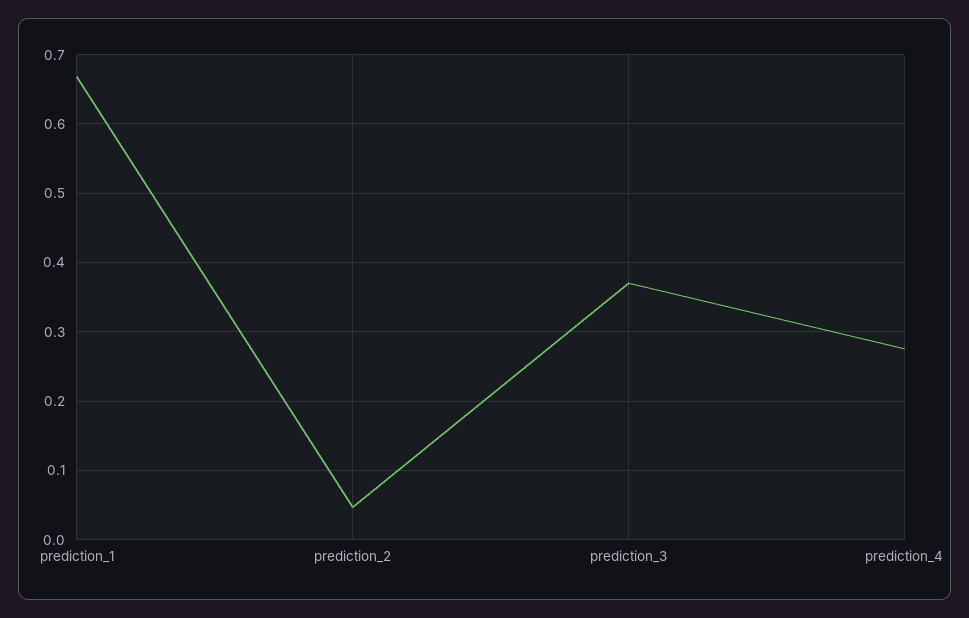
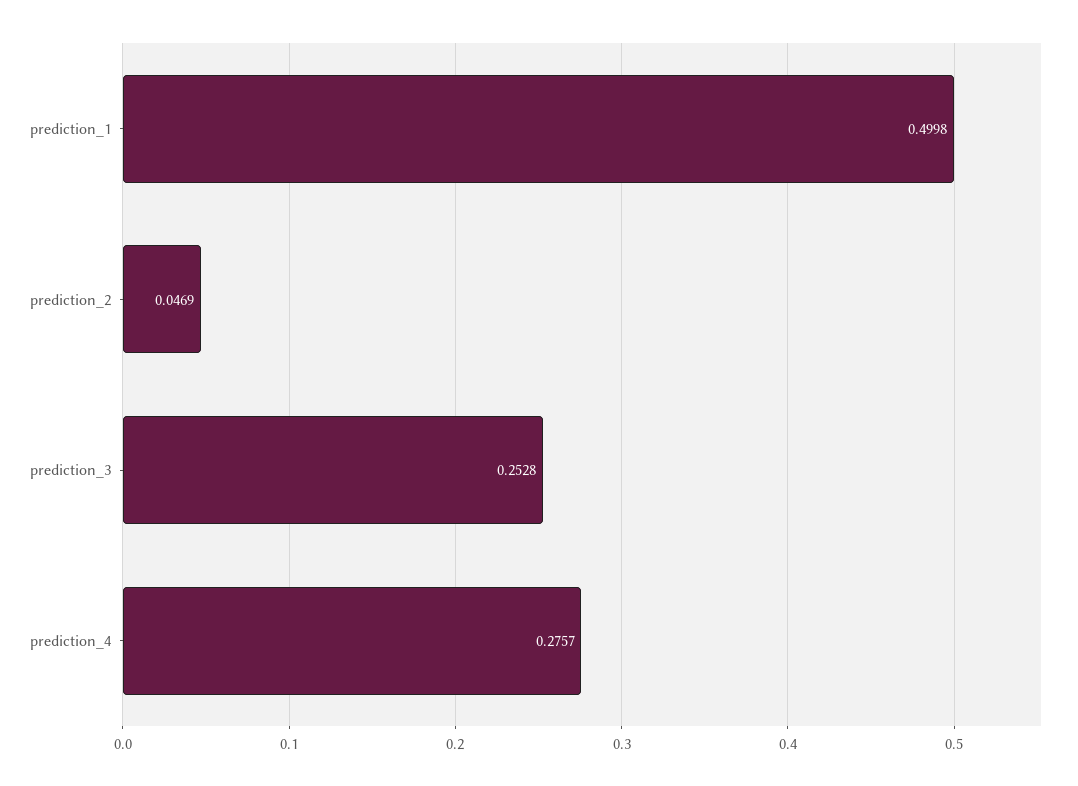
prediction_1: 0.67 -> 0.4998
prediction_3: 0.37 -> 0.2528

